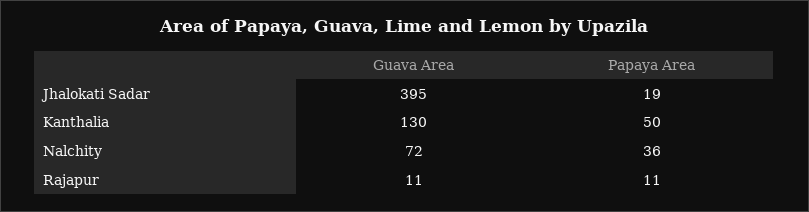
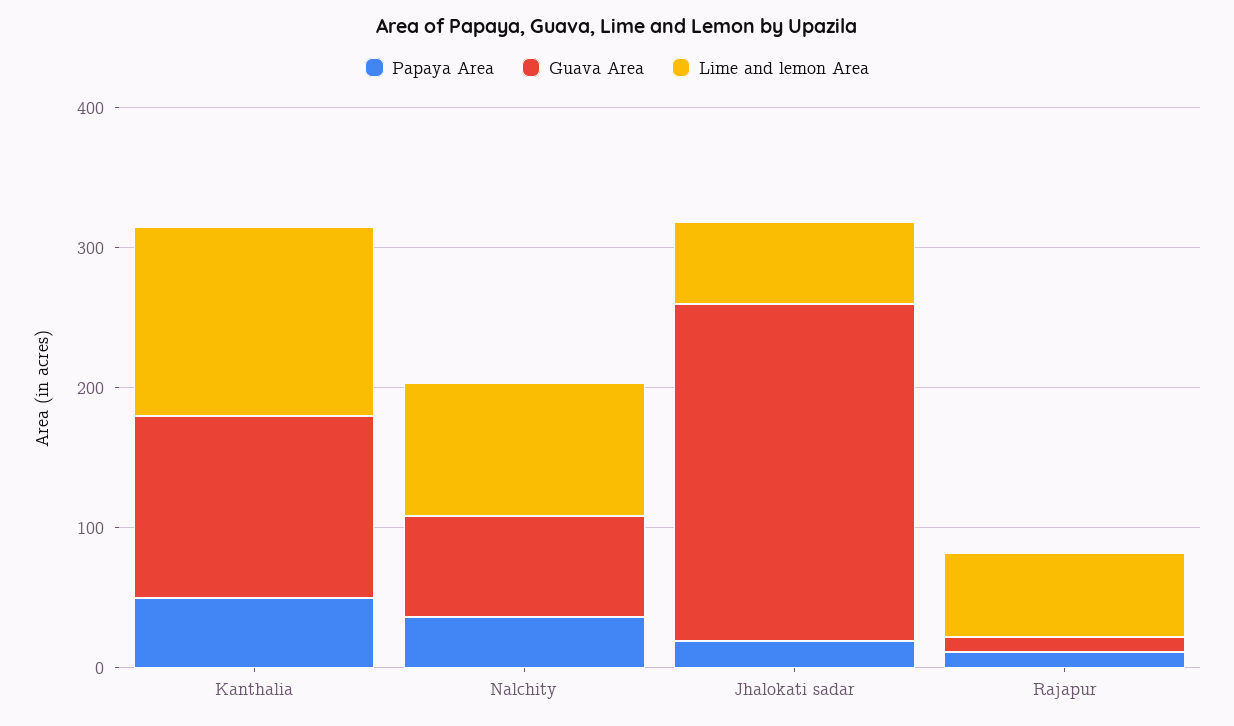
Guava Area, Jhalokati Sadar: 395 -> 240
Lime and lemon Area, Kanthalia: none -> 140
Lime and lemon Area, Nalchity: none -> 100
Lime and lemon Area, Jhalokati Sadar: none -> 60
Lime and lemon Area, Rajapur: none -> 60

